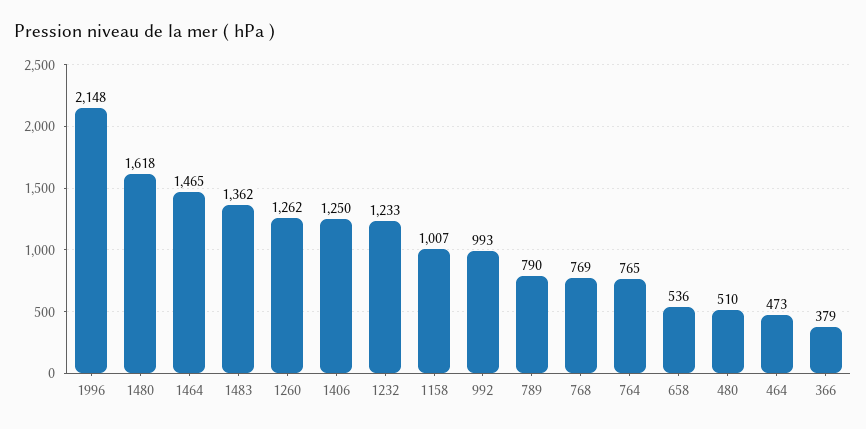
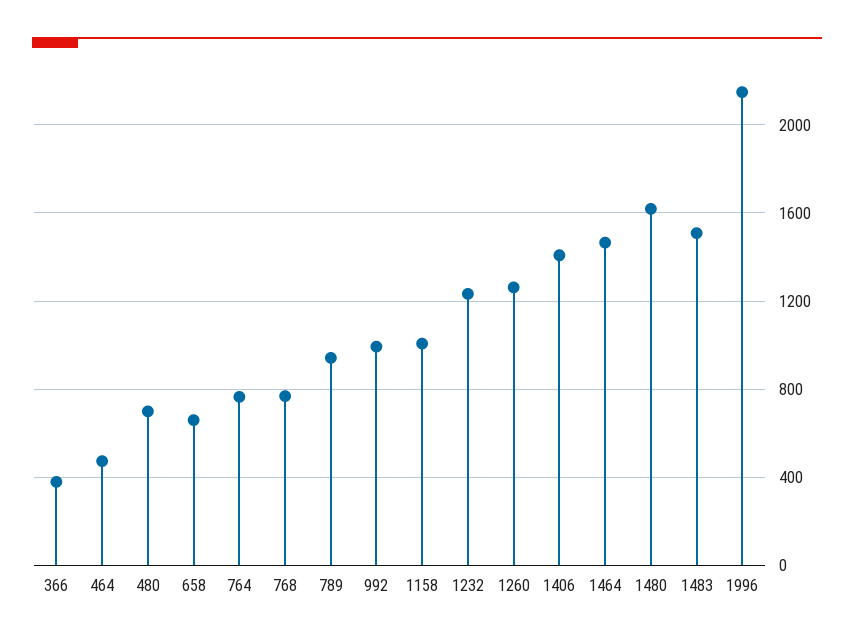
1483: 1362 -> 1500
1406: 1250 -> 1400
789: 790 -> 950
658: 536 -> 650
480: 510 -> 700

